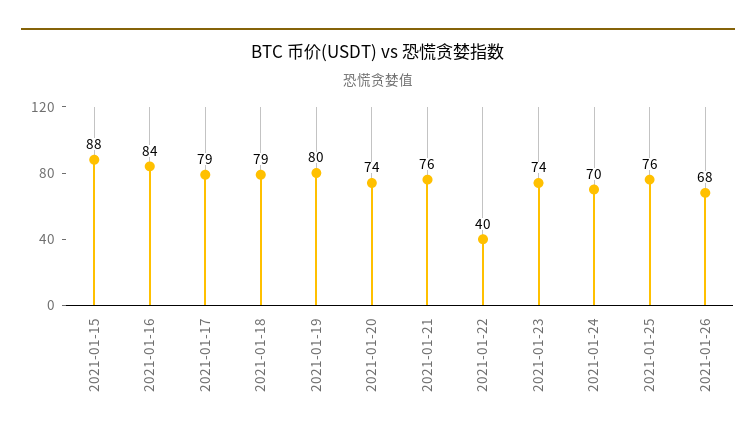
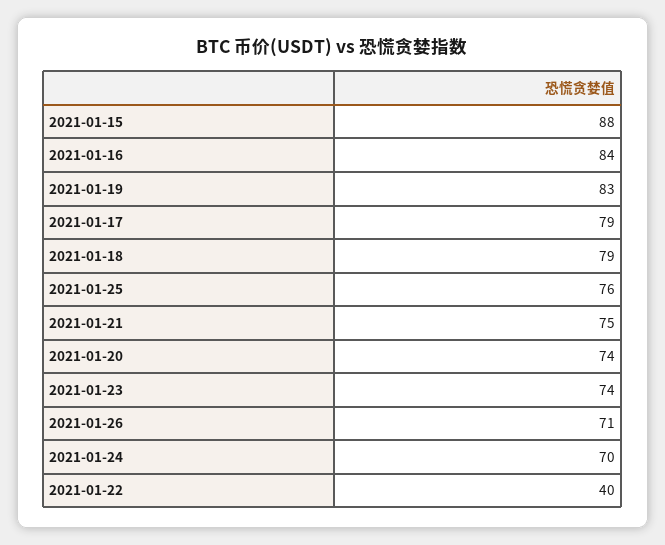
2021-01-19: 80 -> 83
2021-01-21: 76 -> 75
2021-01-26: 68 -> 71

